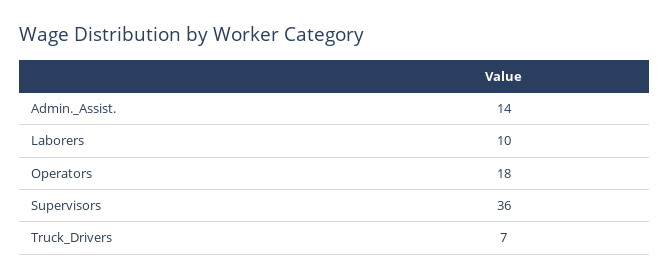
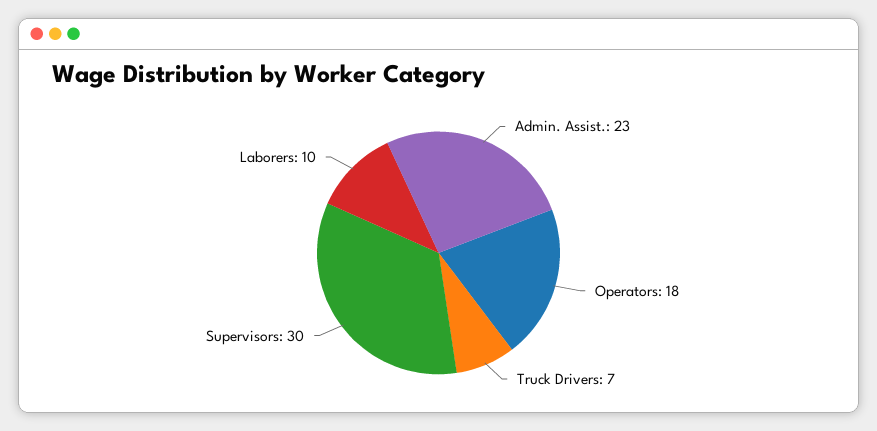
Admin._Assist.: 14 -> 23
Supervisors: 36 -> 30

